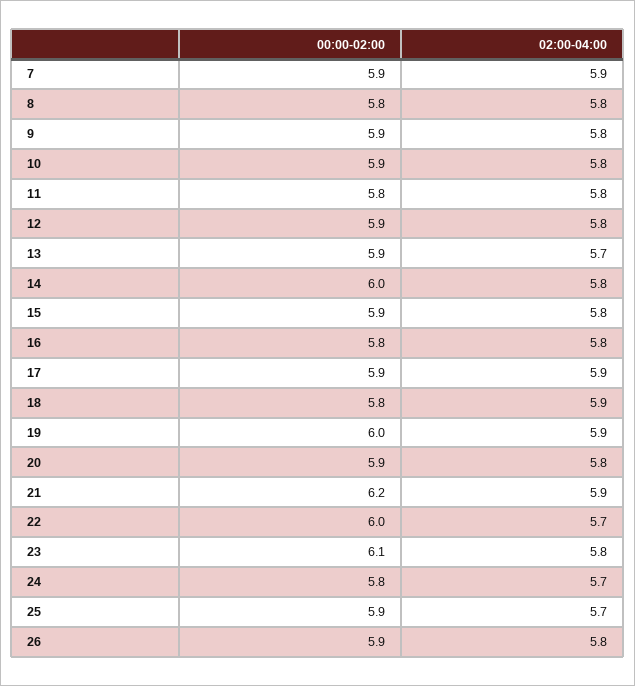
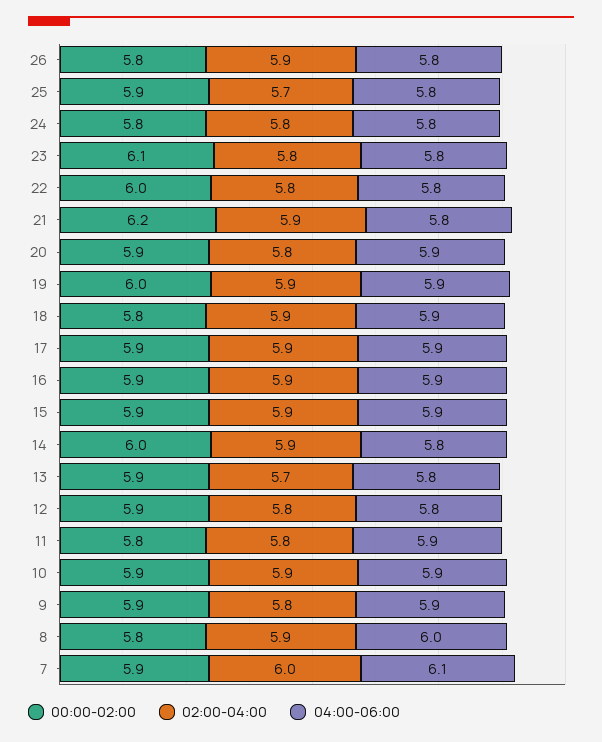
02:00-04:00, 7: 5.9 -> 6
02:00-04:00, 8: 5.8 -> 5.9
02:00-04:00, 10: 5.8 -> 5.9
02:00-04:00, 14: 5.8 -> 5.9
02:00-04:00, 15: 5.8 -> 5.9
00:00-02:00, 16: 5.8 -> 5.9
02:00-04:00, 16: 5.8 -> 5.9
02:00-04:00, 22: 5.7 -> 5.8
02:00-04:00, 24: 5.7 -> 5.8
00:00-02:00, 26: 5.9 -> 5.8
02:00-04:00, 26: 5.8 -> 5.9
04:00-06:00, 26: none -> 5.8
04:00-06:00, 25: none -> 5.8
04:00-06:00, 24: none -> 5.8
04:00-06:00, 23: none -> 5.8
04:00-06:00, 22: none -> 5.8
04:00-06:00, 21: none -> 5.8
04:00-06:00, 20: none -> 5.9
04:00-06:00, 19: none -> 5.9
04:00-06:00, 18: none -> 5.9
04:00-06:00, 17: none -> 5.9
04:00-06:00, 16: none -> 5.9
04:00-06:00, 15: none -> 5.9
04:00-06:00, 14: none -> 5.8
04:00-06:00, 13: none -> 5.8
04:00-06:00, 12: none -> 5.8
04:00-06:00, 11: none -> 5.9
04:00-06:00, 10: none -> 5.9
04:00-06:00, 9: none -> 5.9
04:00-06:00, 8: none -> 6
04:00-06:00, 7: none -> 6.1

